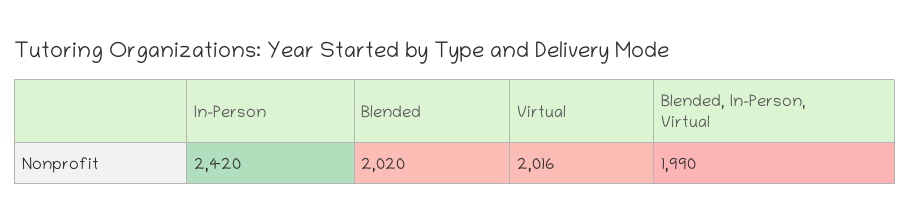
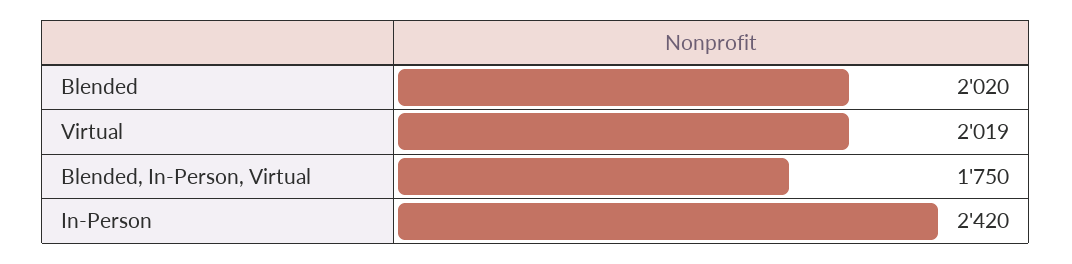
Virtual: 2016 -> 2019
Blended, In-Person, Virtual: 1990 -> 1750

